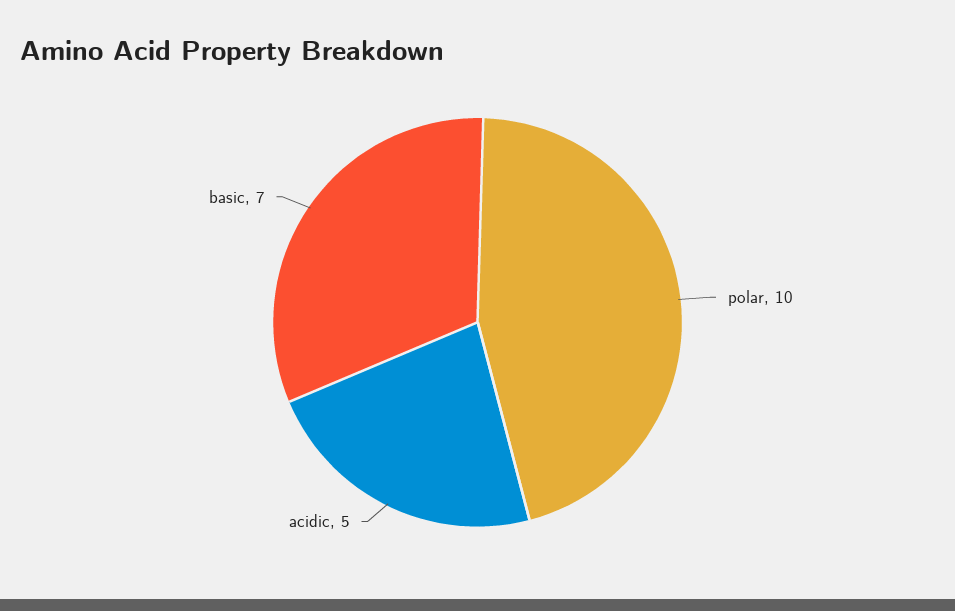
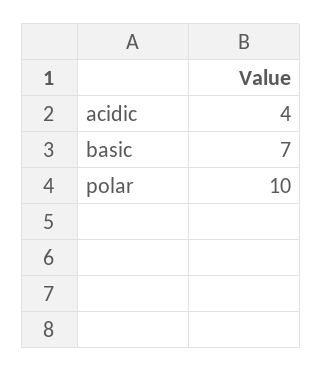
acidic: 5 -> 4

